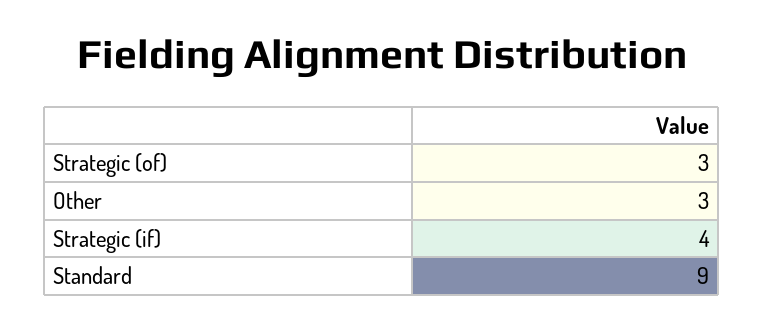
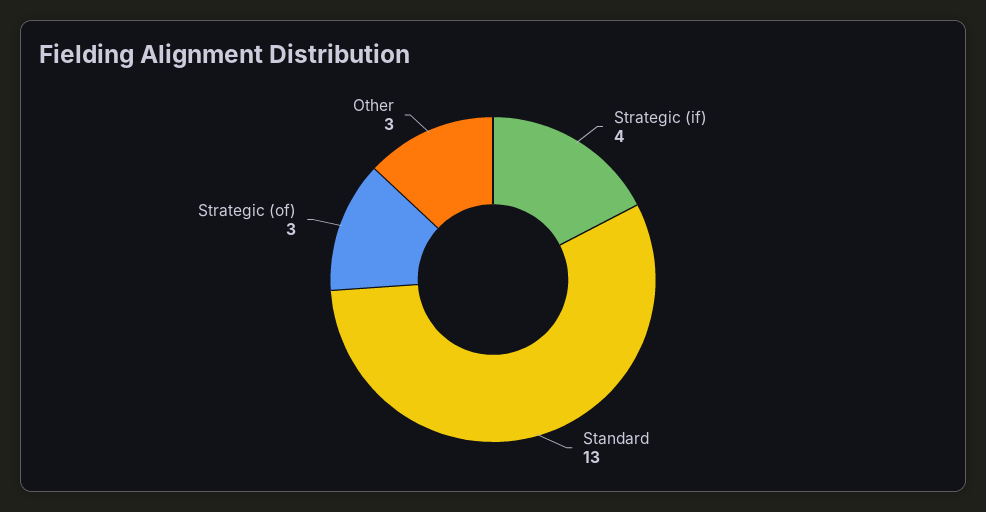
Standard: 9 -> 13

